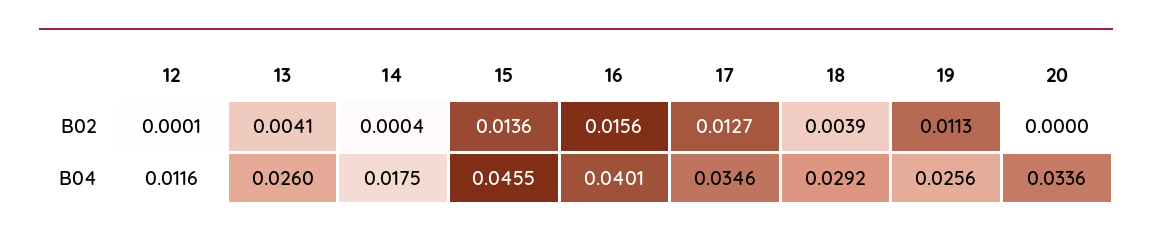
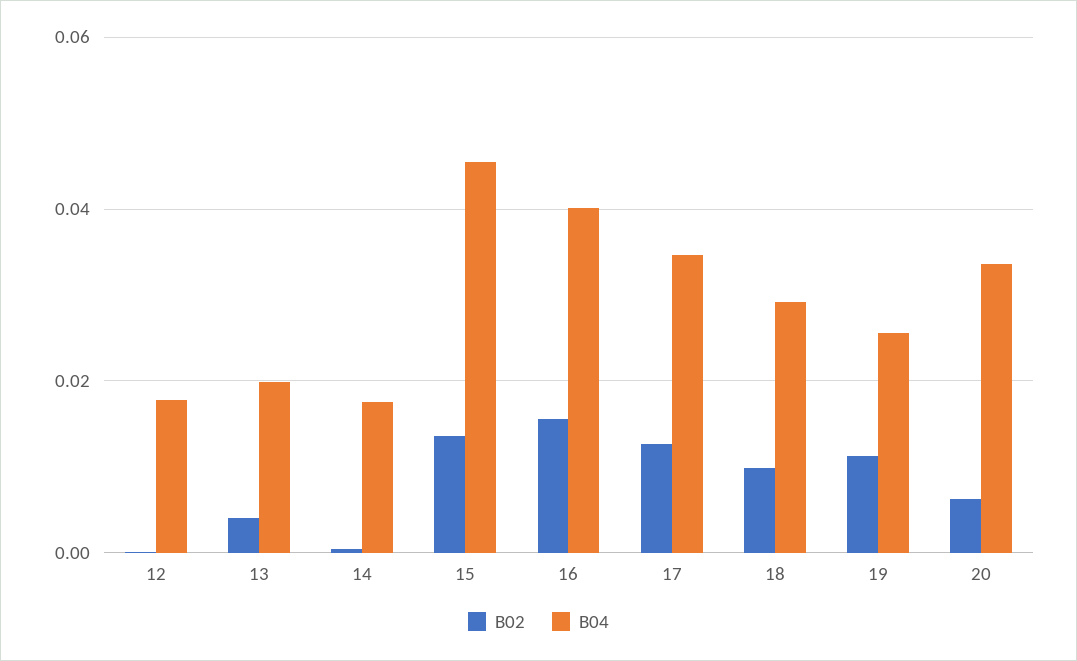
B02, 18: 0.0039 -> 0.01
B02, 20: 0 -> 0.006
B04, 12: 0.0116 -> 0.018
B04, 13: 0.026 -> 0.02

